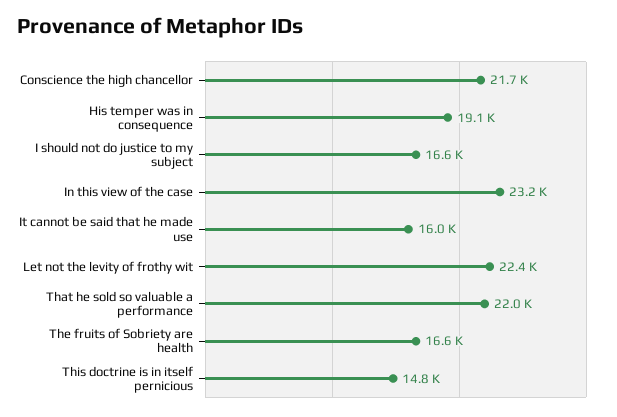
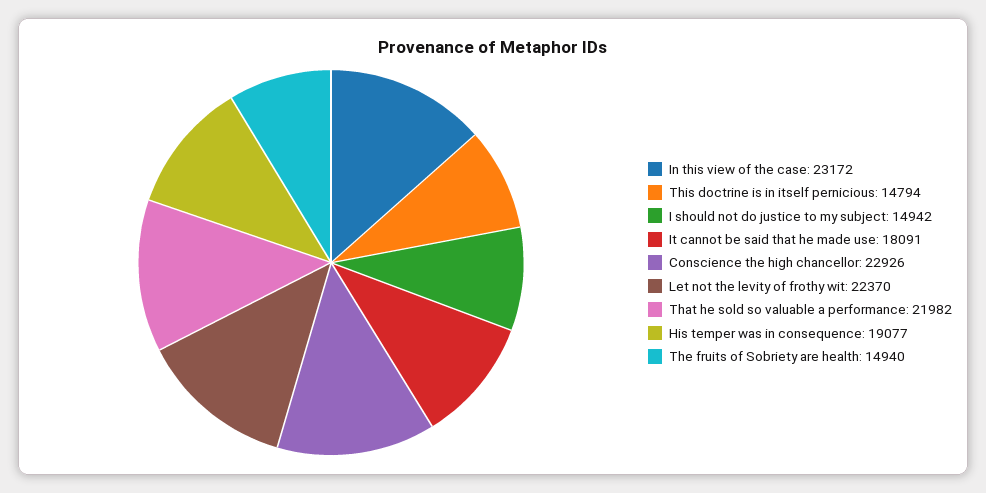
Conscience the high chancellor: 21700 -> 22926
I should not do justice to my subject: 16600 -> 14942
It cannot be said that he made use: 16000 -> 18091
The fruits of Sobriety are health: 16600 -> 14940

